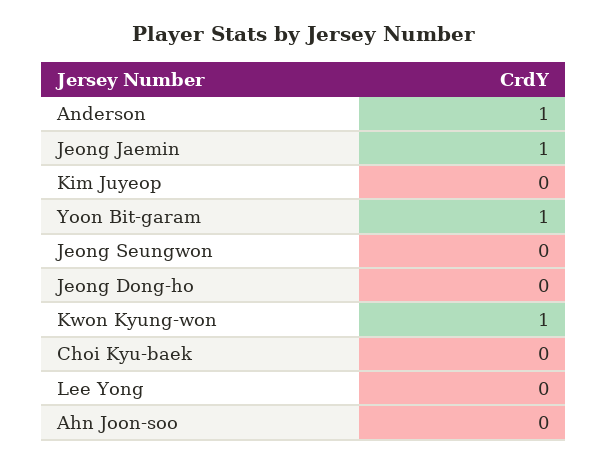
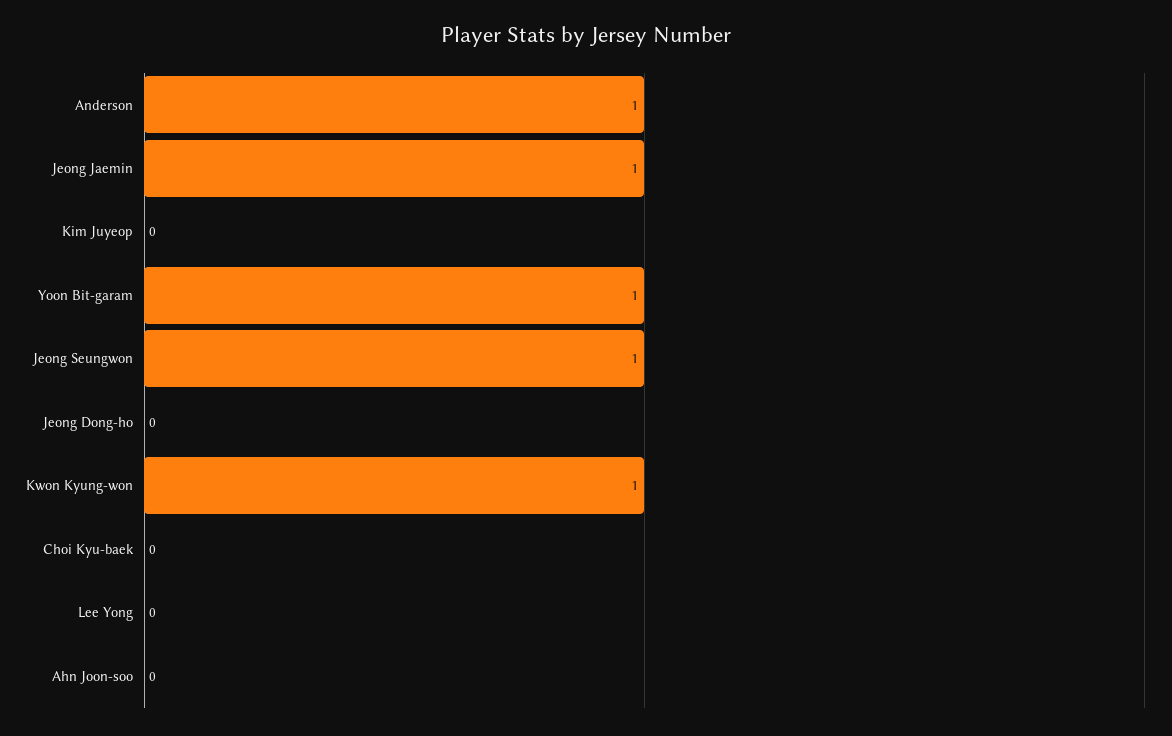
Jeong Seungwon: 0 -> 1

